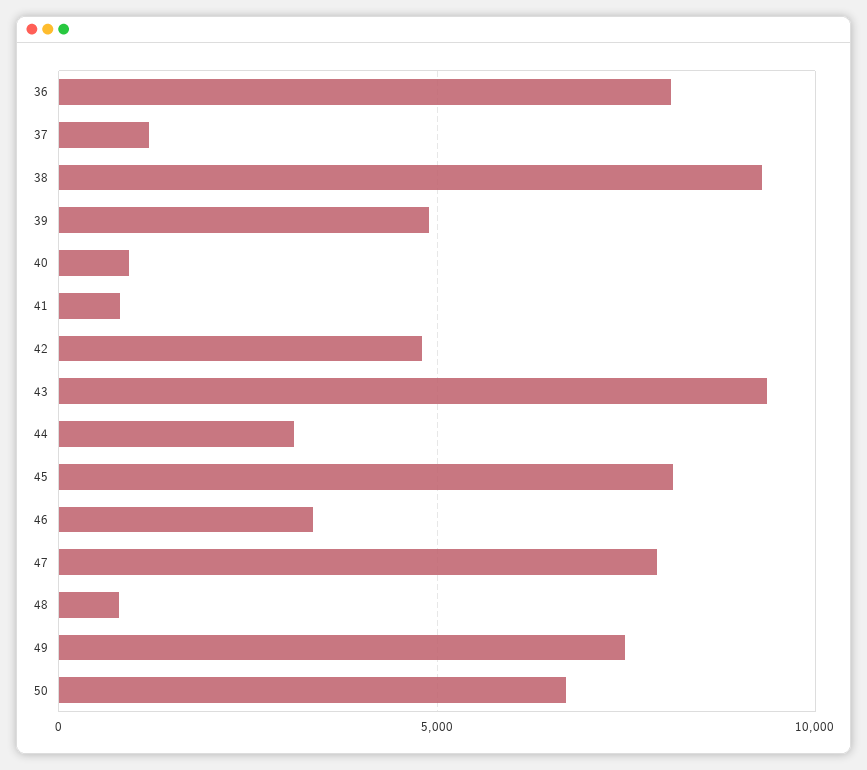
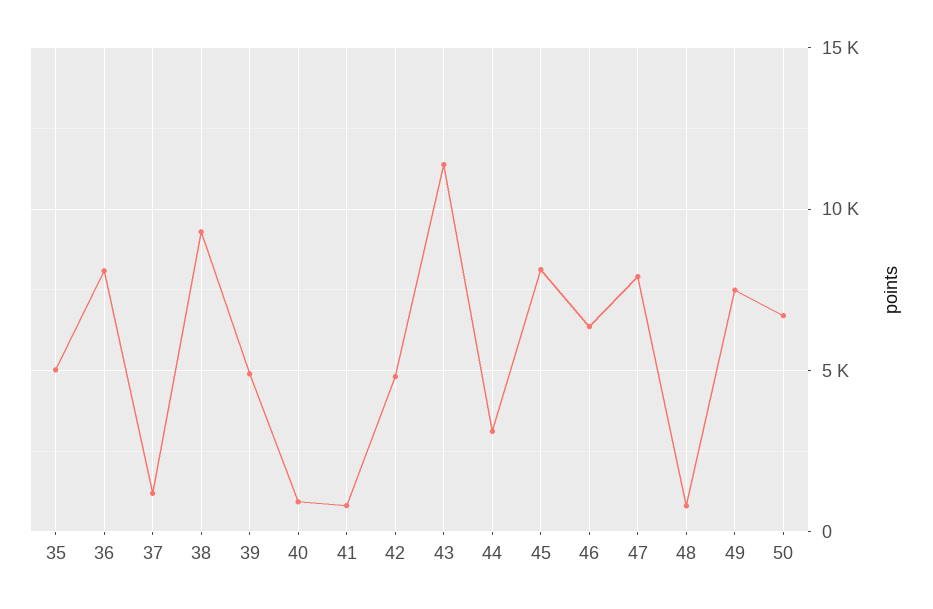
43: 9500 -> 11500
46: 3500 -> 6500
35: none -> 5000

